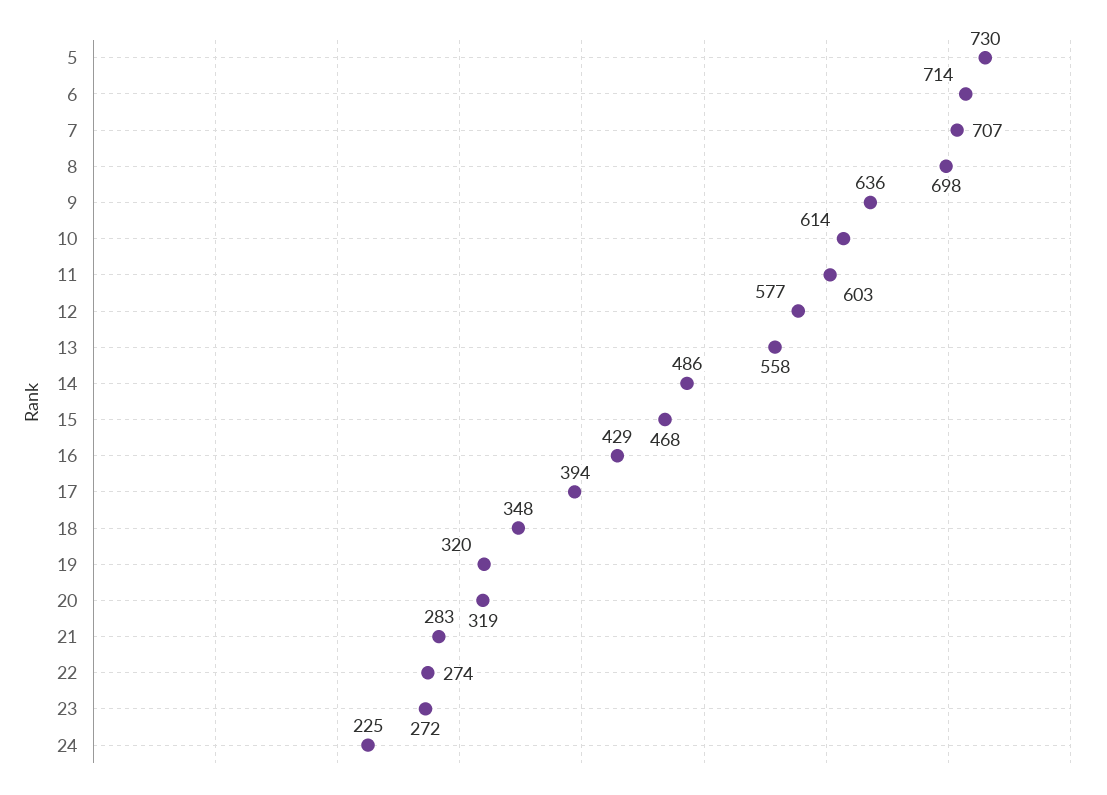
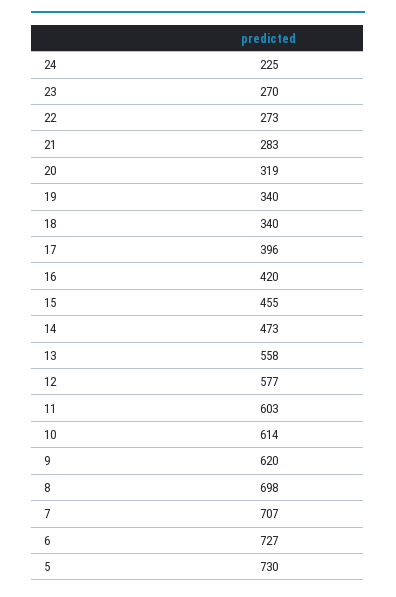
6: 714 -> 727
9: 636 -> 620
14: 486 -> 473
15: 468 -> 455
16: 429 -> 420
17: 394 -> 396
18: 348 -> 340
19: 320 -> 340
22: 274 -> 273
23: 272 -> 270

